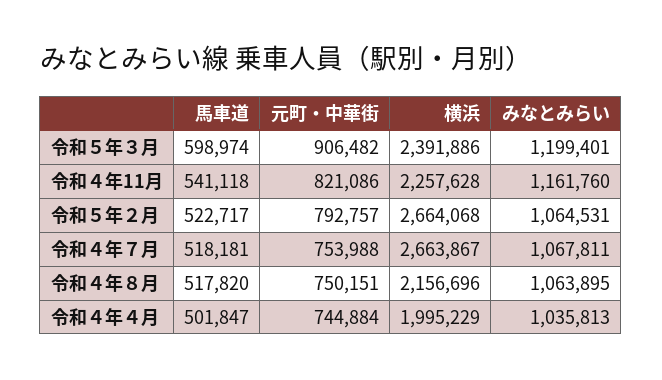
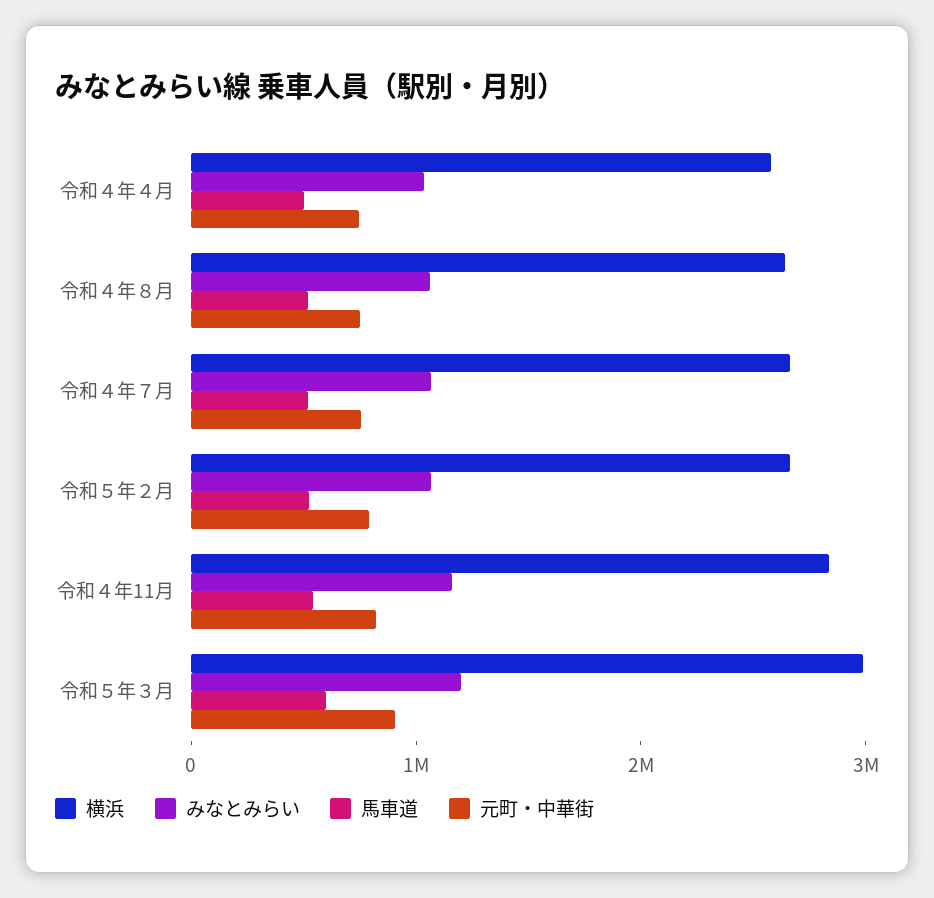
横浜, 令和５年３月: 2391886 -> 3000000
横浜, 令和４年11月: 2257628 -> 2800000
横浜, 令和４年８月: 2156696 -> 2600000
横浜, 令和４年４月: 1995229 -> 2600000

